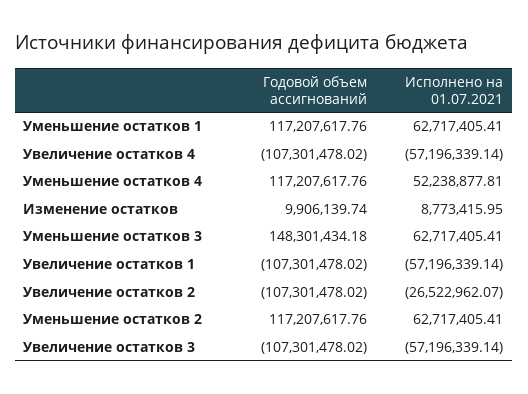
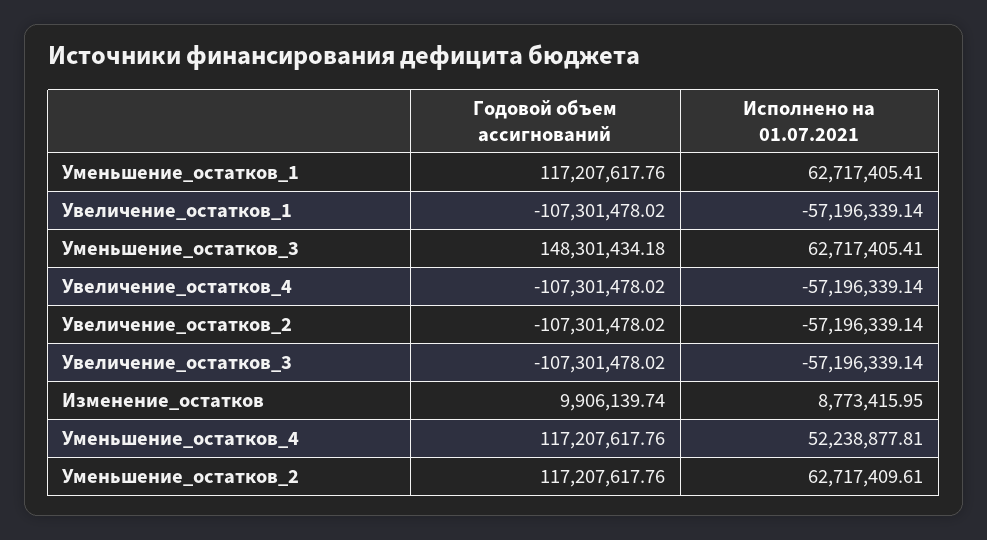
Исполнено на 01.07.2021, Увеличение остатков 2: -26522962.07 -> -57196339.14
Исполнено на 01.07.2021, Уменьшение остатков 2: 62717405.41 -> 62717409.61

